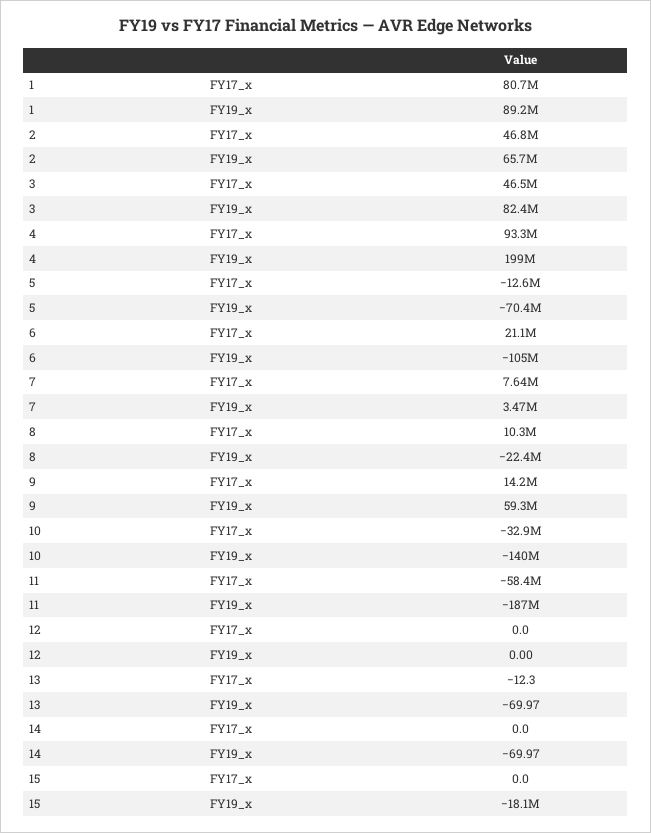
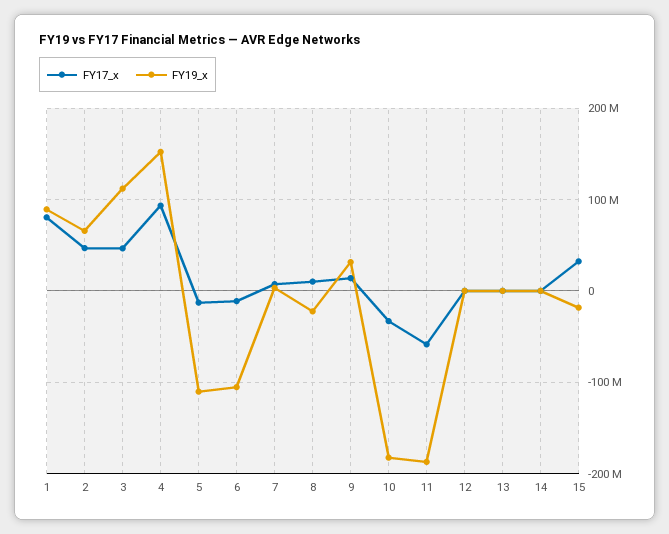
FY19_x, 3: 82400000 -> 110000000
FY19_x, 4: 199000000 -> 150000000
FY19_x, 5: -70400000 -> -110000000
FY17_x, 6: 21100000 -> -10000000
FY19_x, 9: 59300000 -> 30000000
FY19_x, 10: -140000000 -> -180000000
FY17_x, 15: 0 -> 30000000

